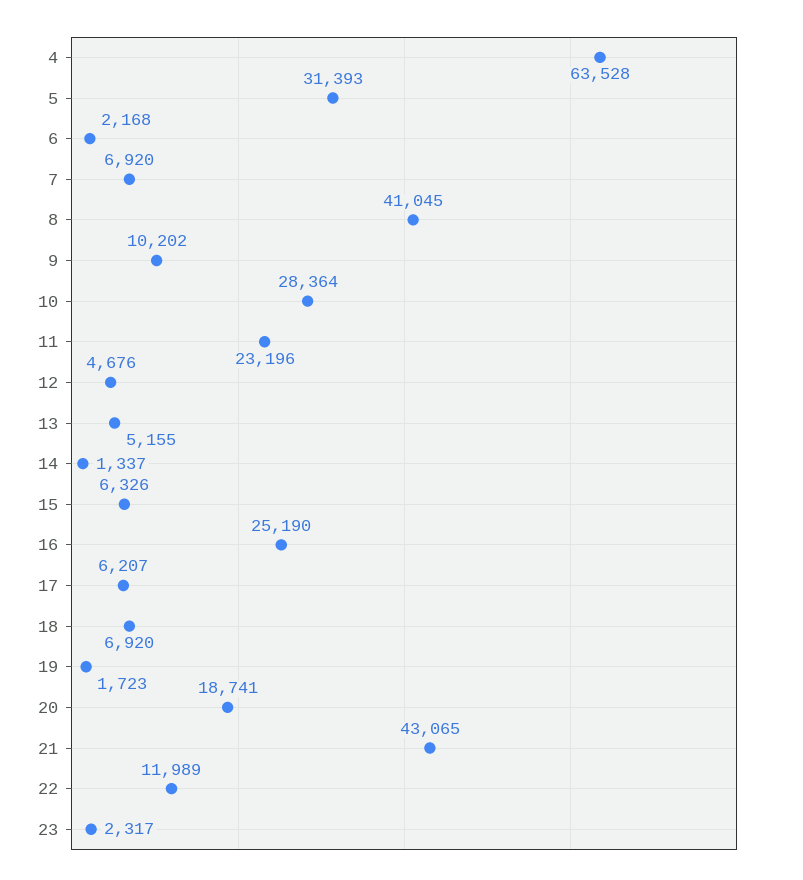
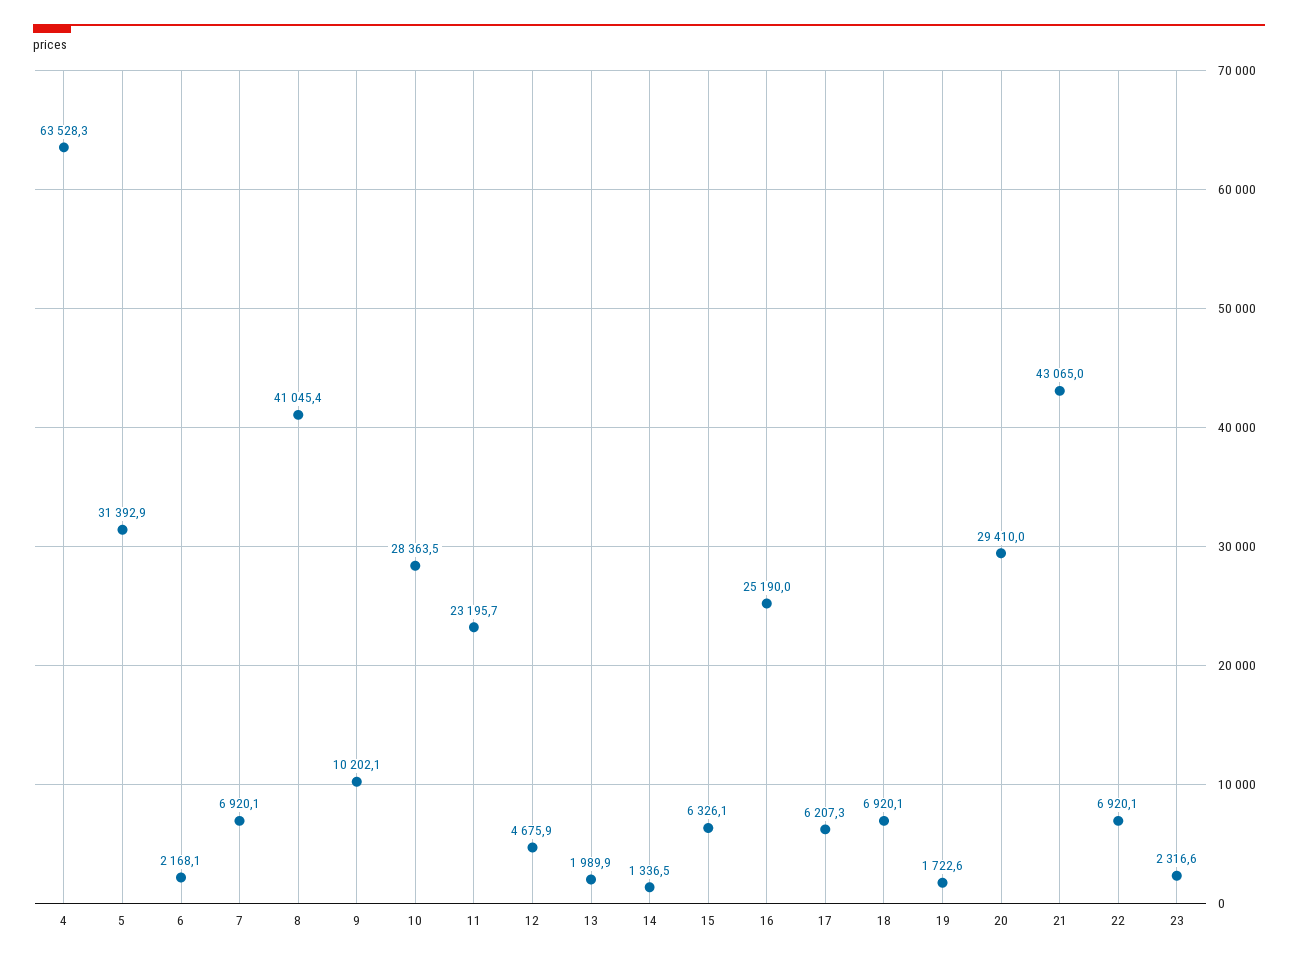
13: 5155 -> 1989.9
20: 18741 -> 29410
22: 11989 -> 6920.1

